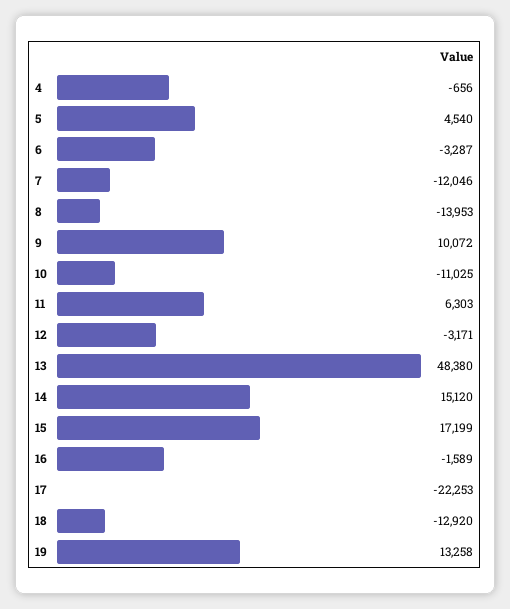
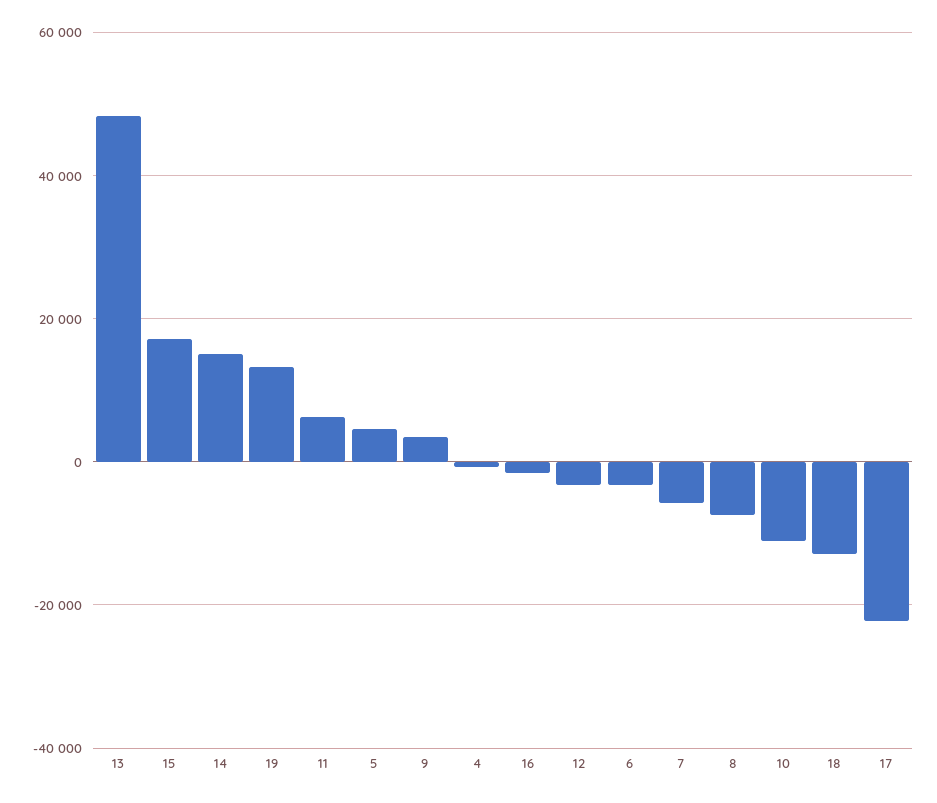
7: -12046 -> -6000
8: -13953 -> -8000
9: 10072 -> 4000

